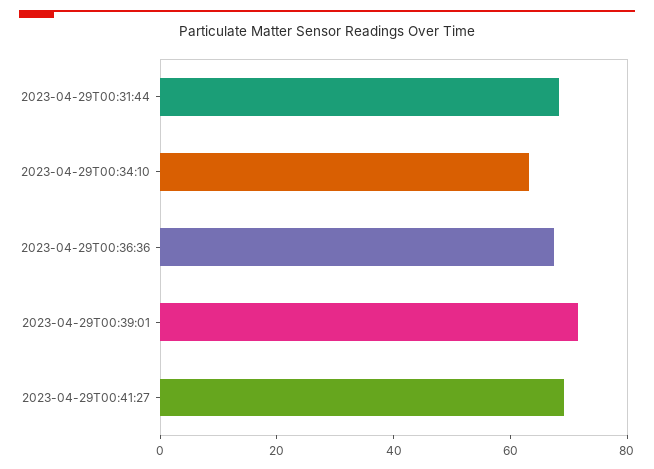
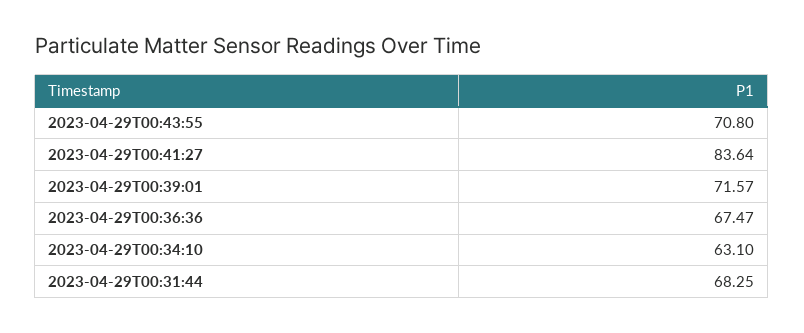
2023-04-29T00:41:27: 70 -> 83.64
2023-04-29T00:43:55: none -> 70.8

